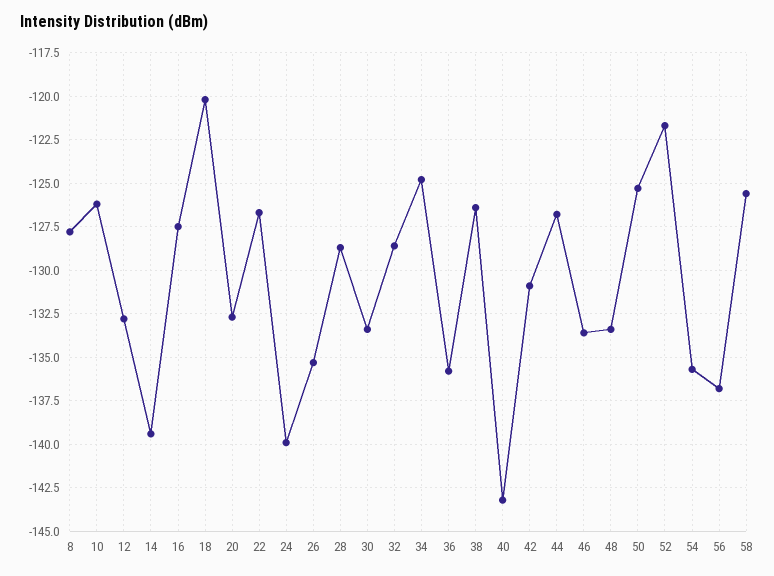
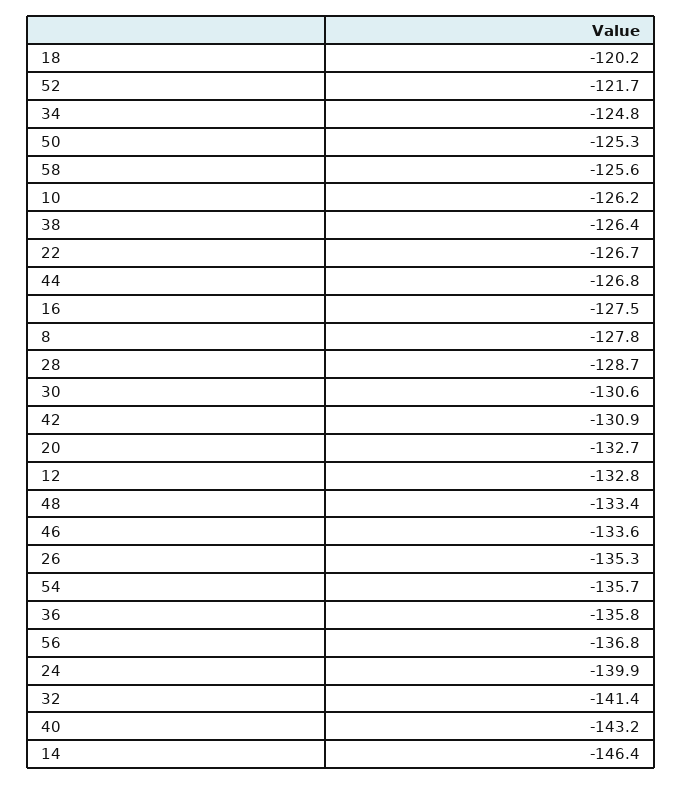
14: -139.5 -> -146.4
30: -133.5 -> -130.6
32: -128.5 -> -141.4

